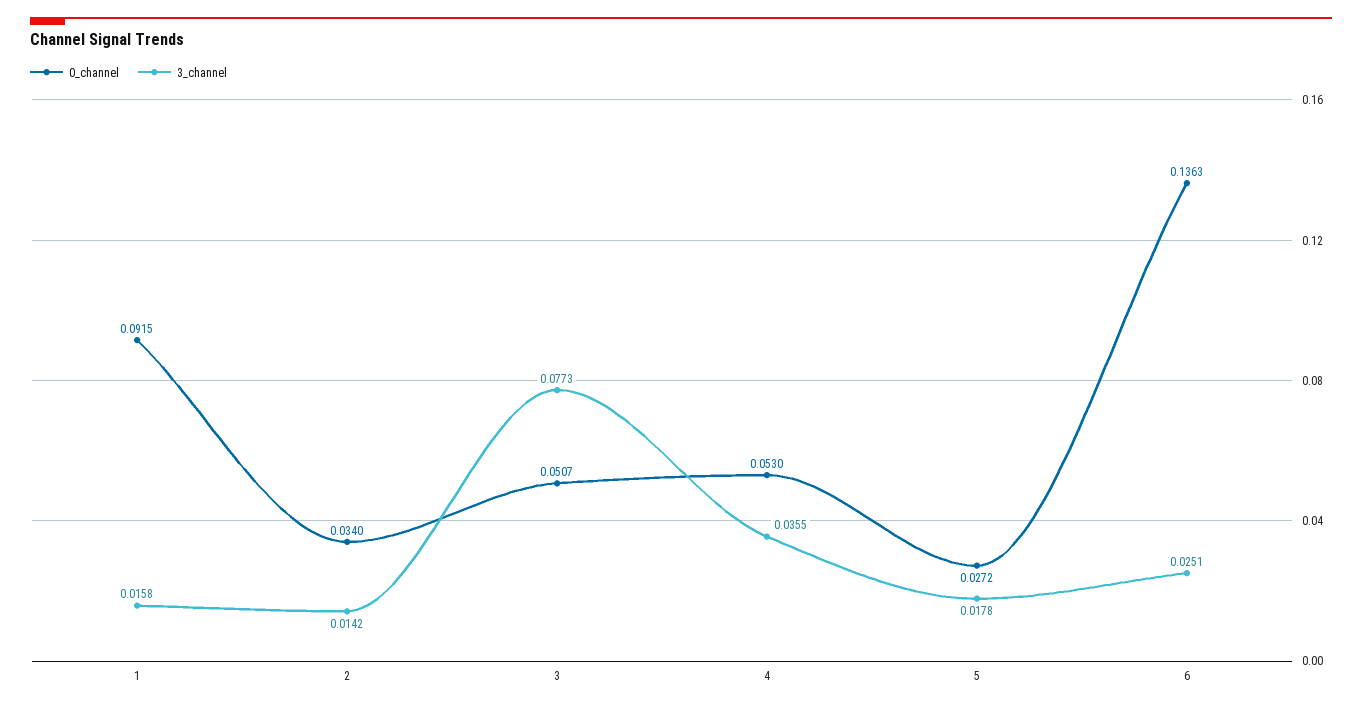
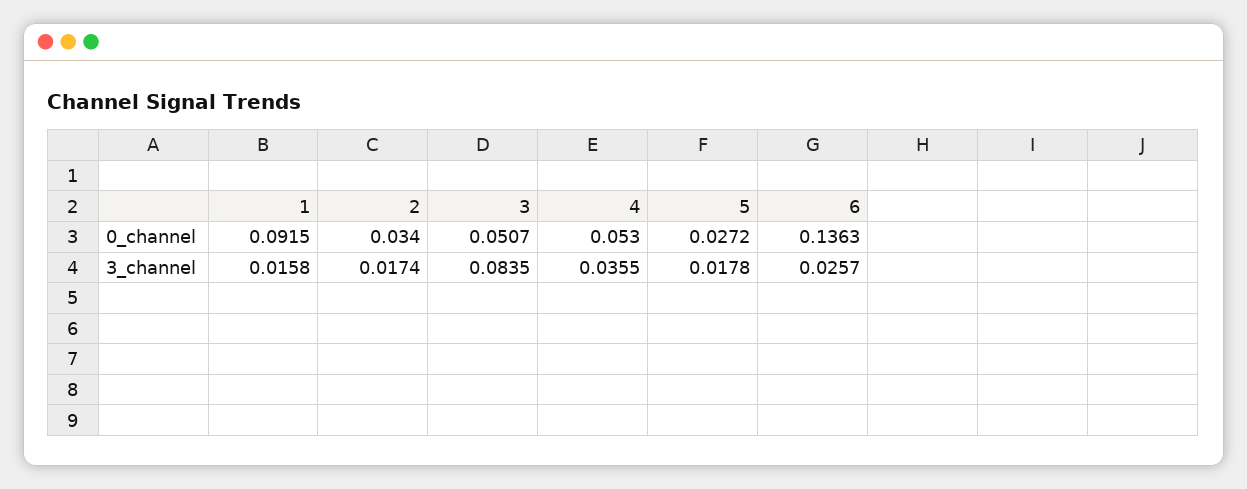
3_channel, 2: 0.0142 -> 0.0174
3_channel, 3: 0.0773 -> 0.0835
3_channel, 6: 0.0251 -> 0.0257

